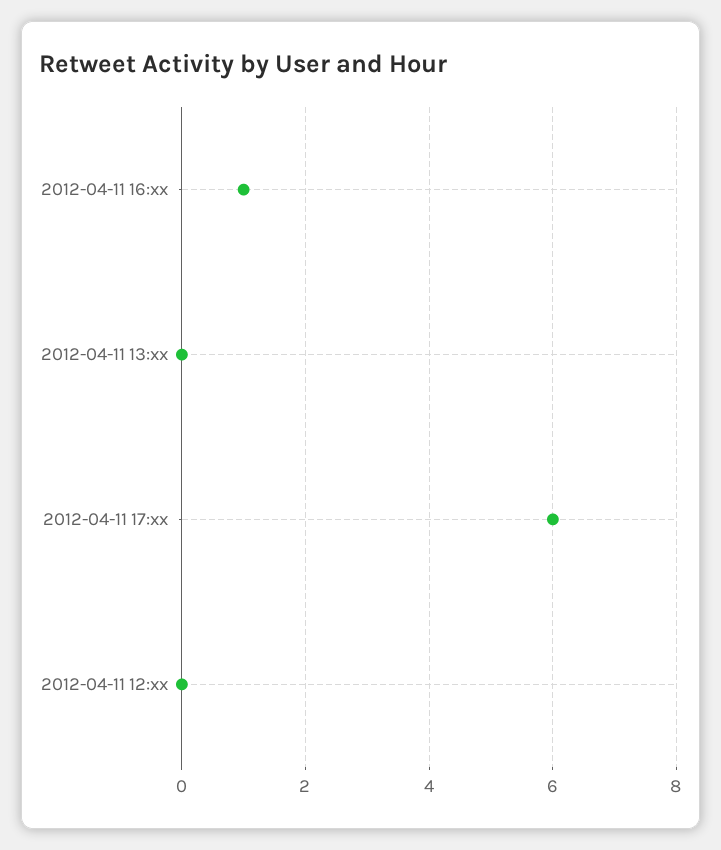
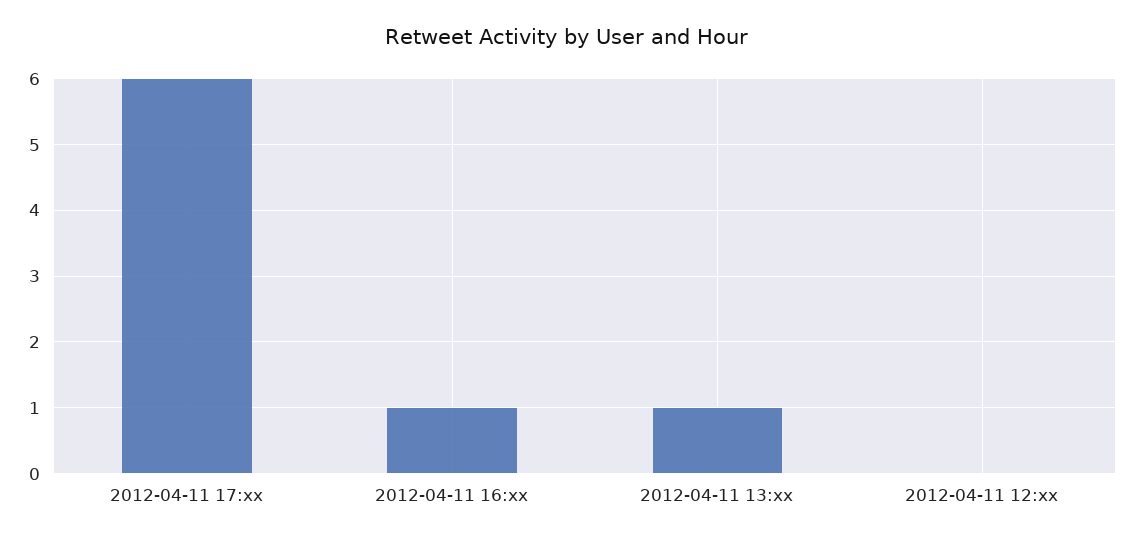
2012-04-11 13:xx: 0 -> 1

